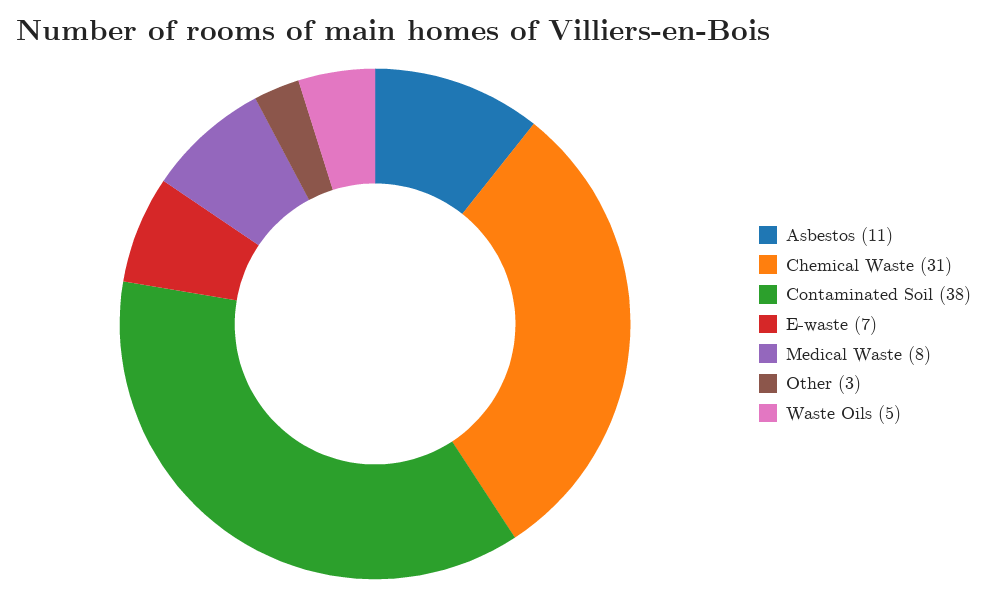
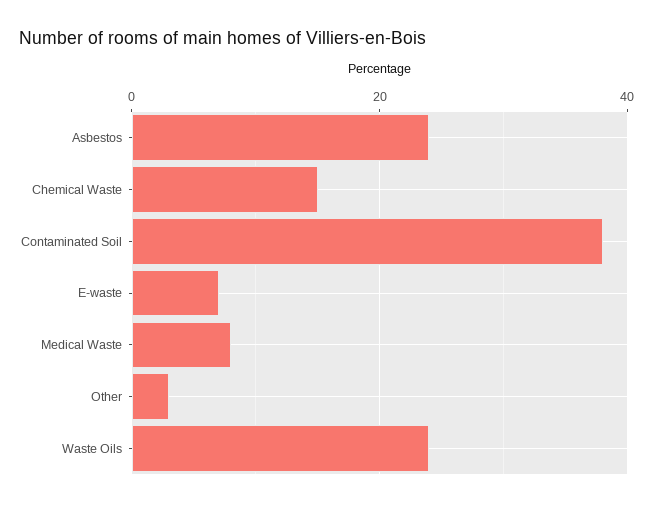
Asbestos: 11 -> 25
Chemical Waste: 31 -> 15
Waste Oils: 5 -> 25

